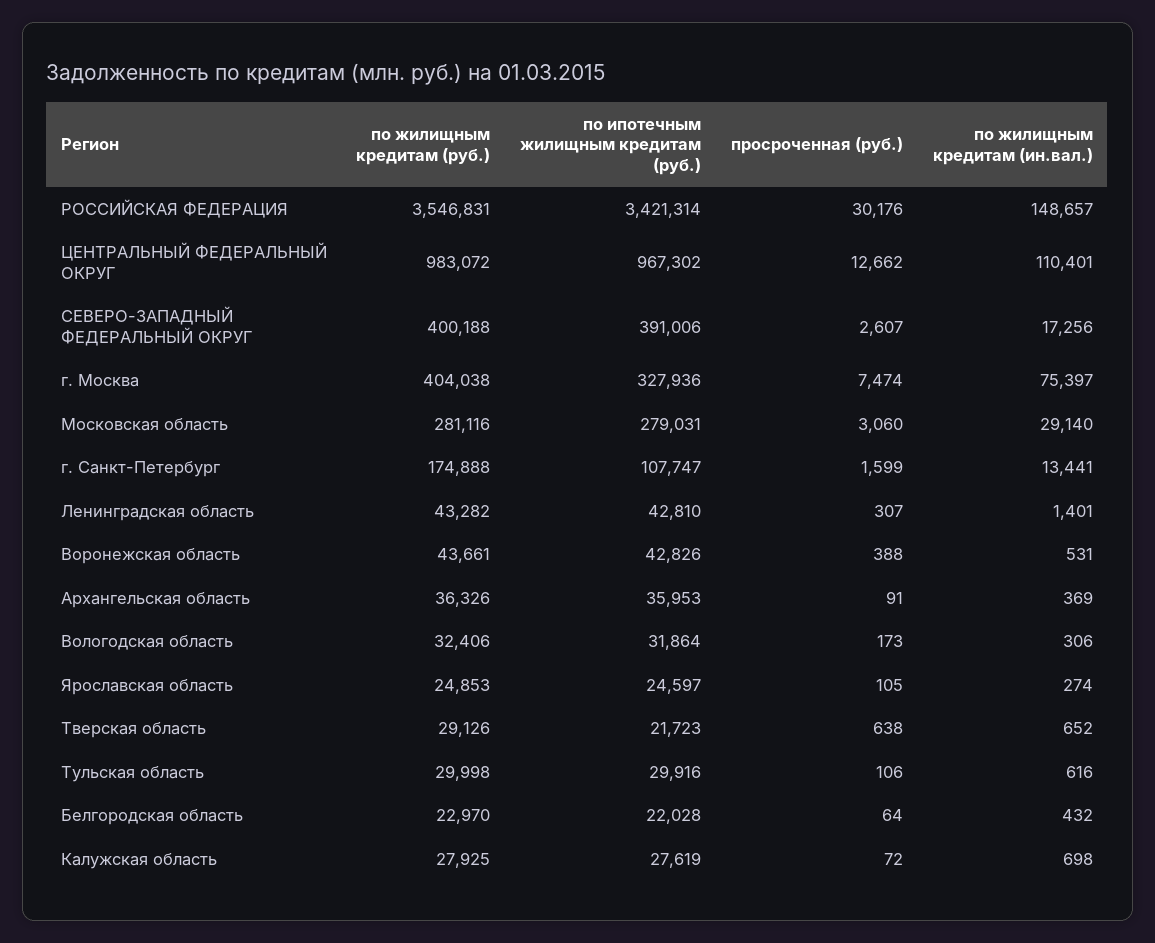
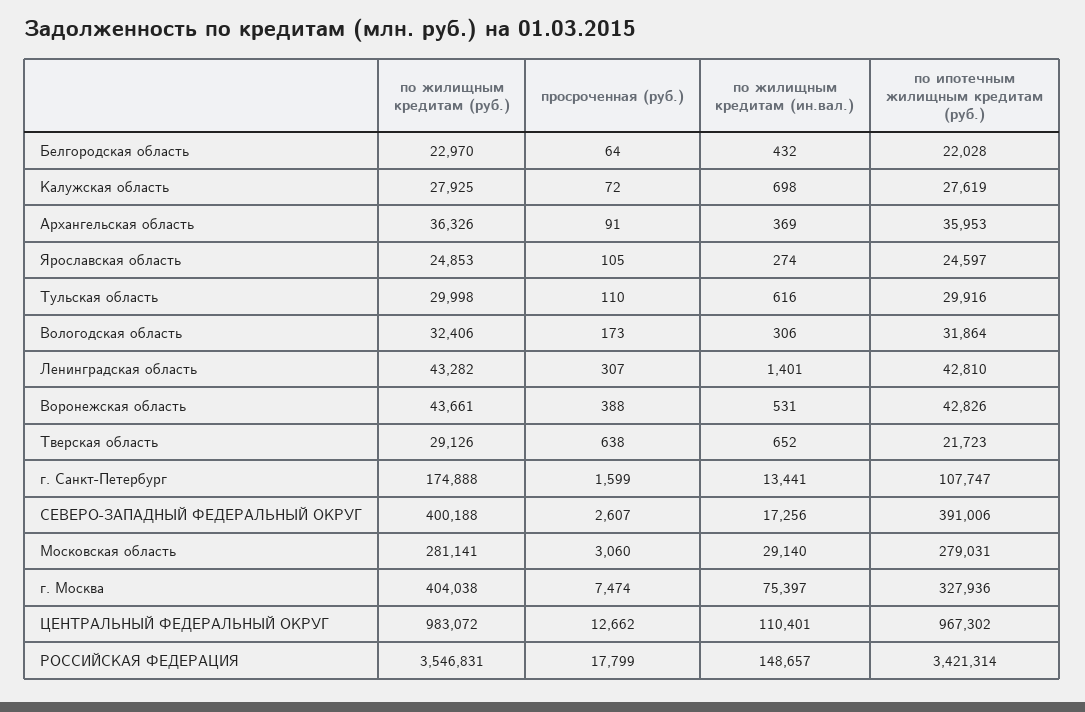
просроченная (руб.), РОССИЙСКАЯ ФЕДЕРАЦИЯ: 30176 -> 17799
по жилищным кредитам (руб.), Московская область: 281116 -> 281141
просроченная (руб.), Тульская область: 106 -> 110

